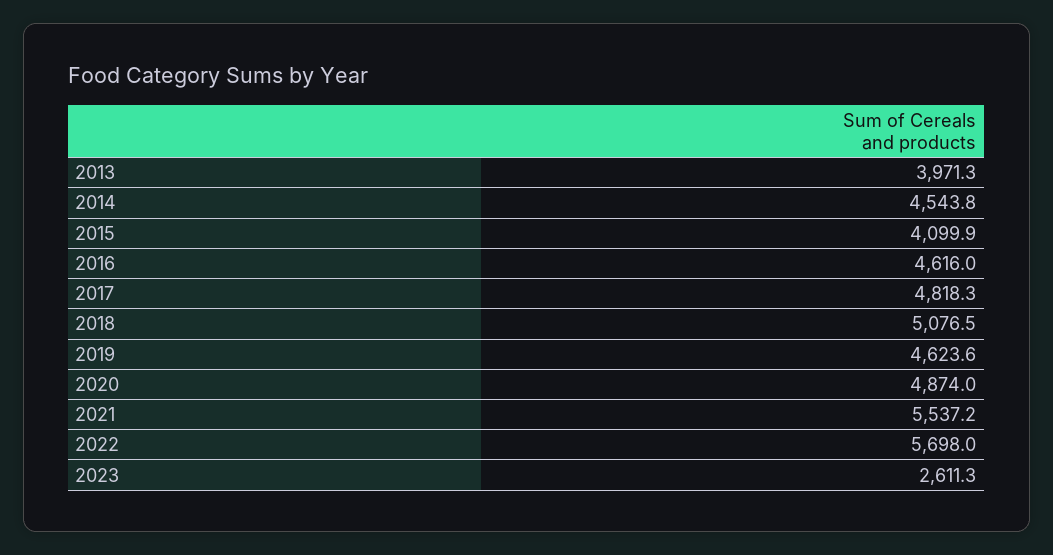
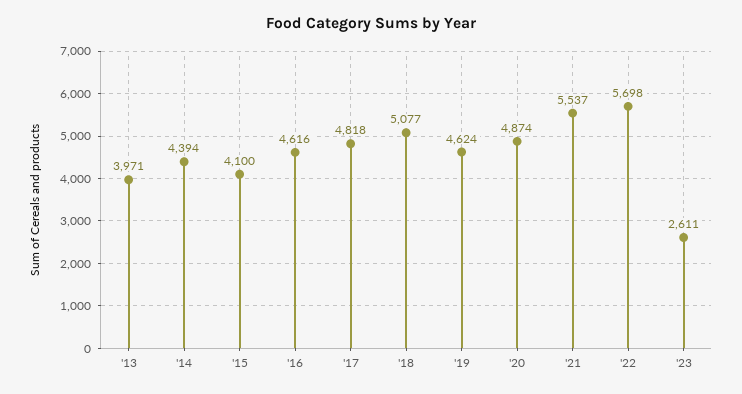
2014: 4543.8 -> 4394

